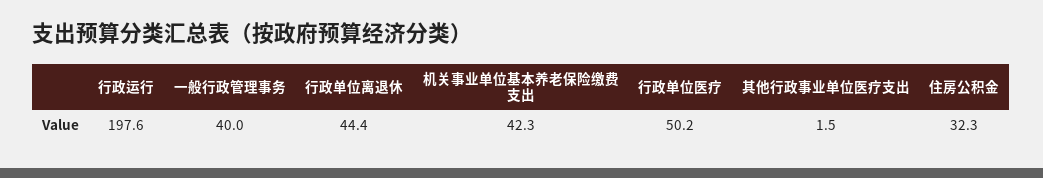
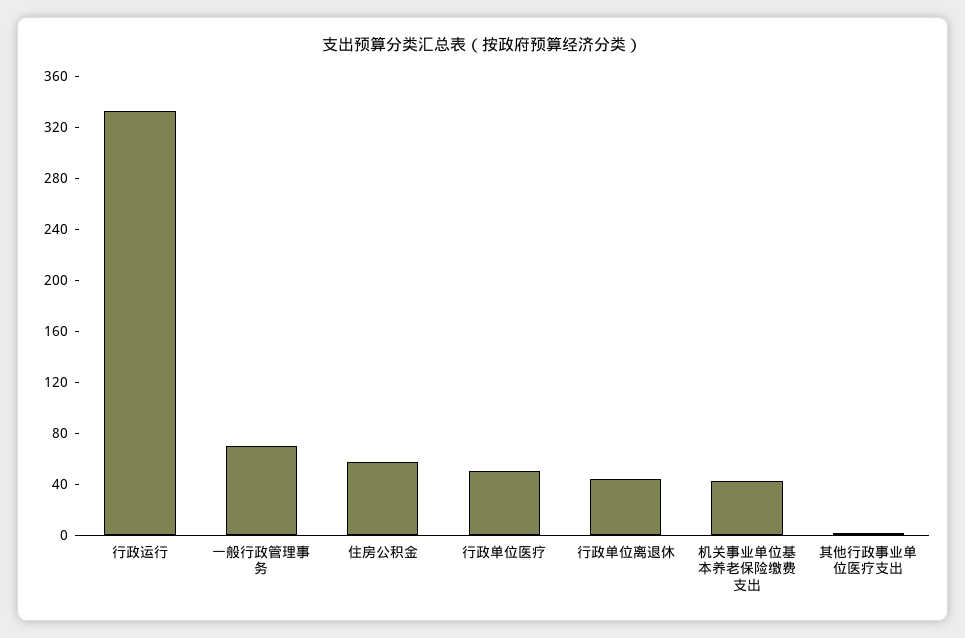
行政运行: 197.6 -> 330
一般行政管理事务: 40 -> 70
住房公积金: 32.3 -> 60

